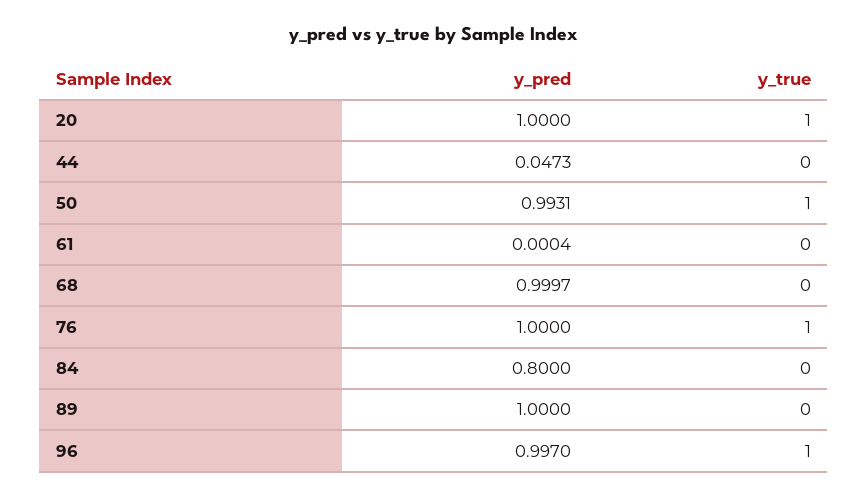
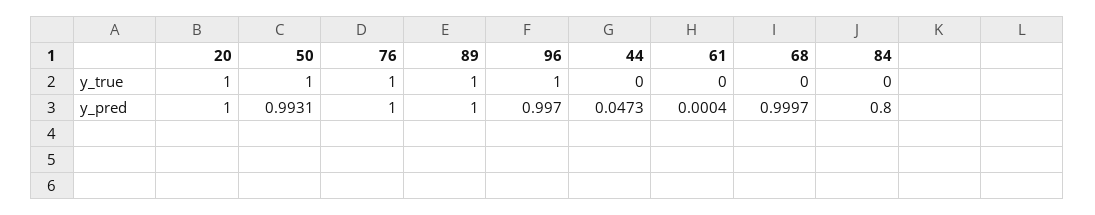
y_true, 89: 0 -> 1

